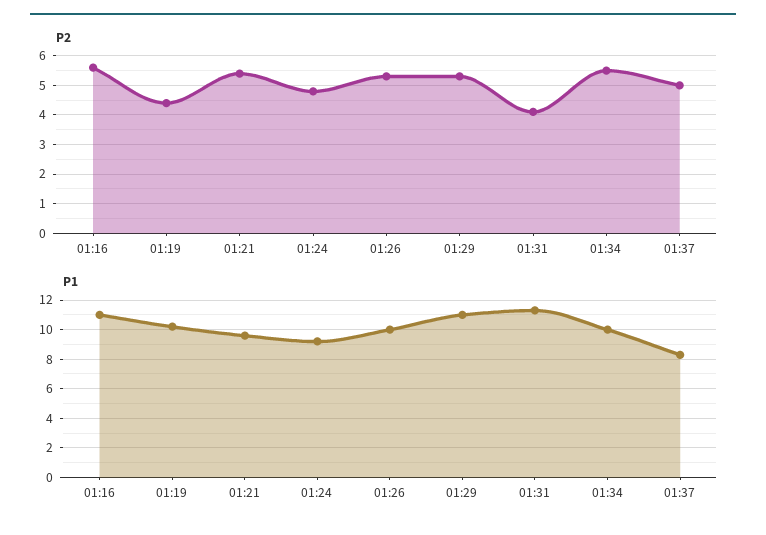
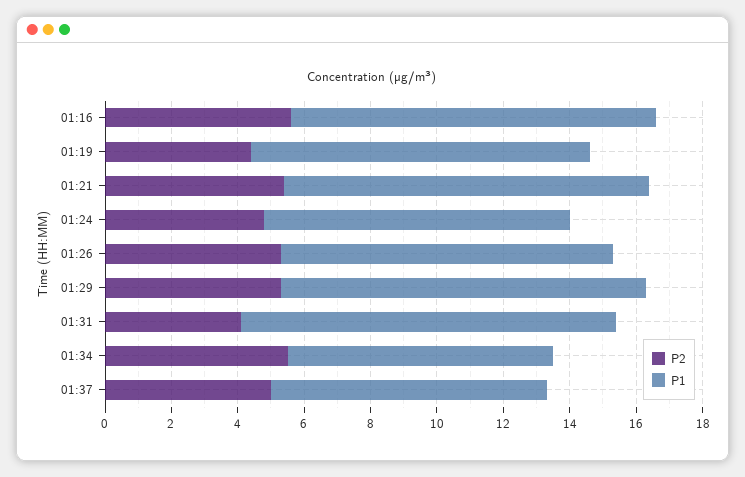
P1, 01:21: 9.5 -> 11
P1, 01:34: 10 -> 8

